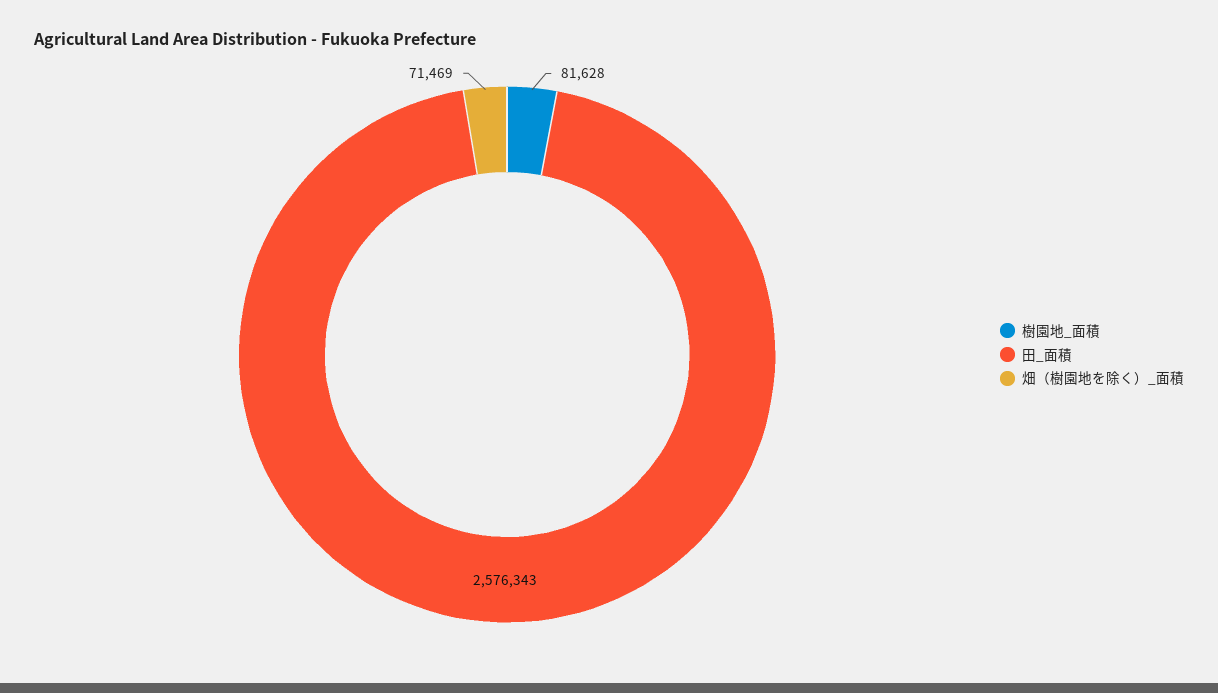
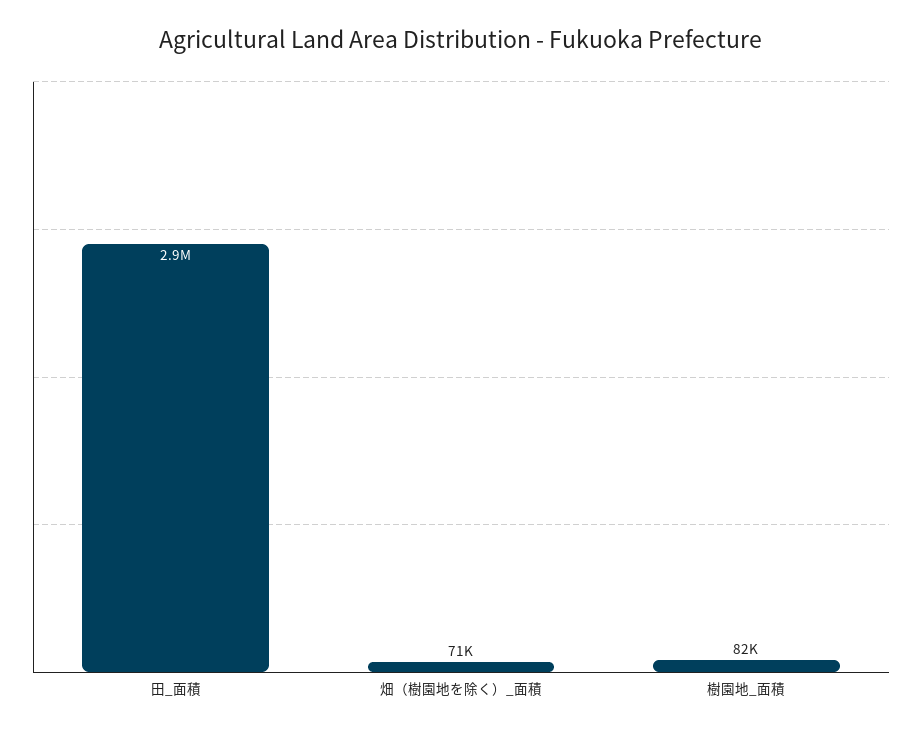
田_面積: 2576343 -> 2900000

